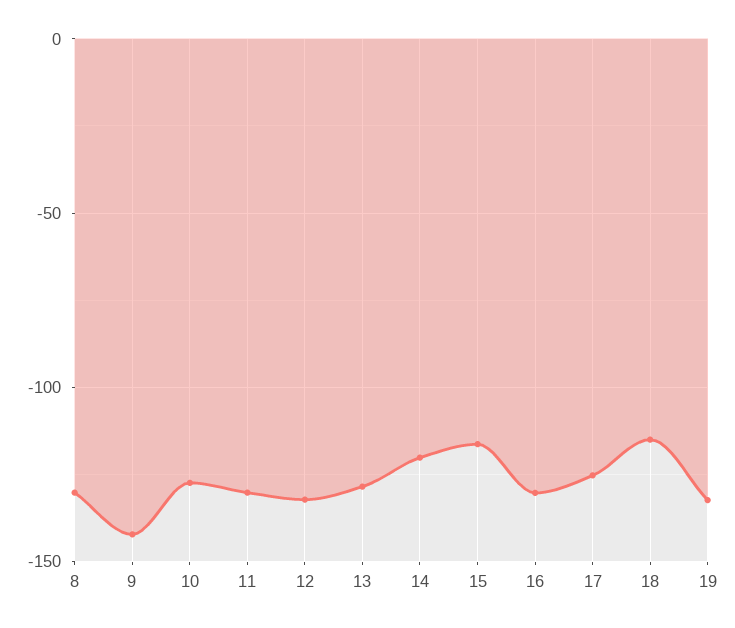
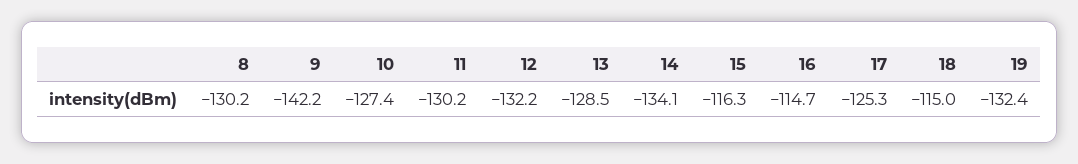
14: -120 -> -134.1
16: -130 -> -114.7

